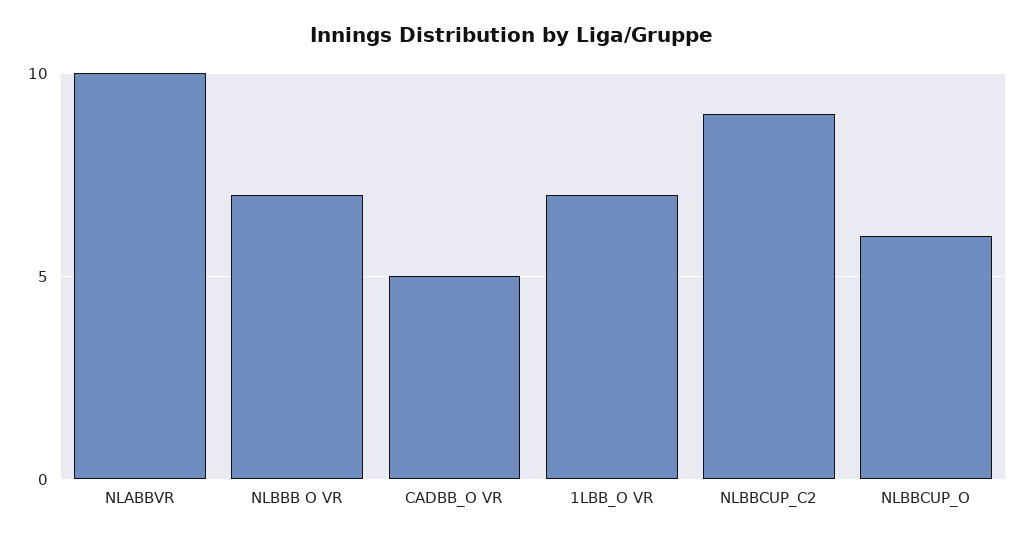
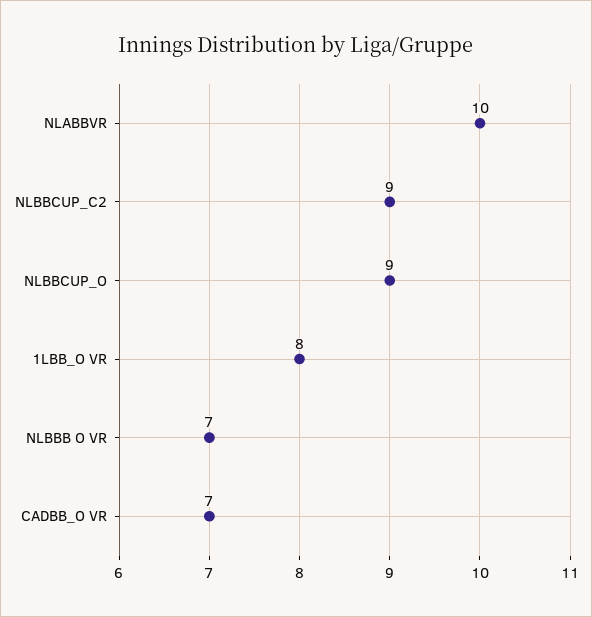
CADBB_O VR: 5 -> 7
1LBB_O VR: 7 -> 8
NLBBCUP_O: 6 -> 9

